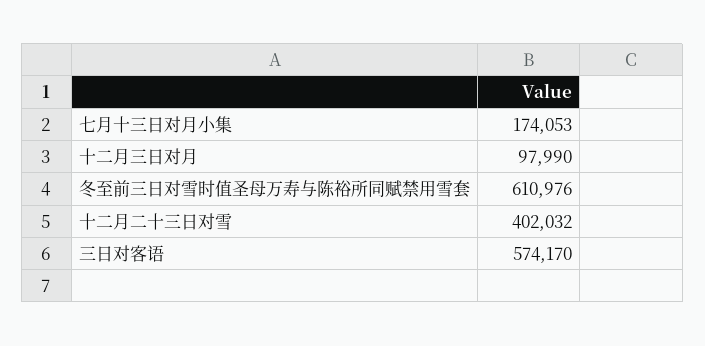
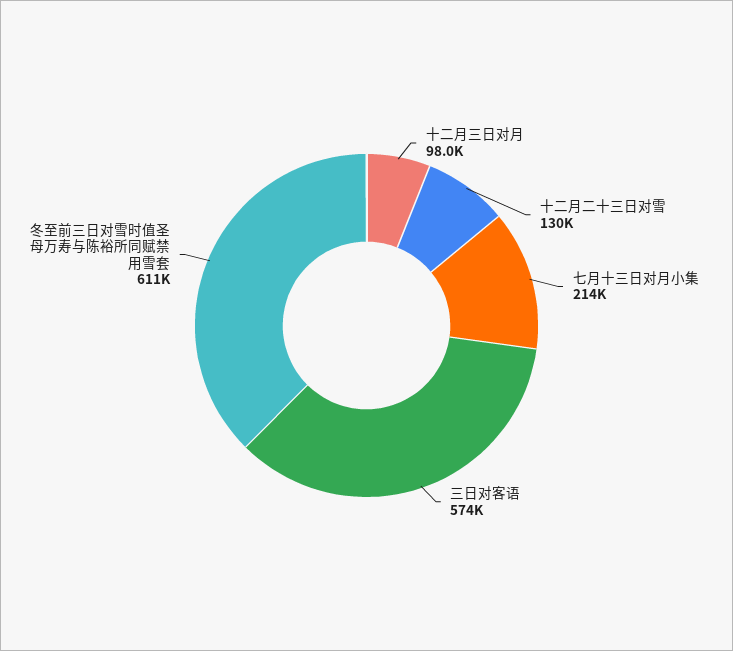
七月十三日对月小集: 174053 -> 214000
十二月二十三日对雪: 402032 -> 130000

